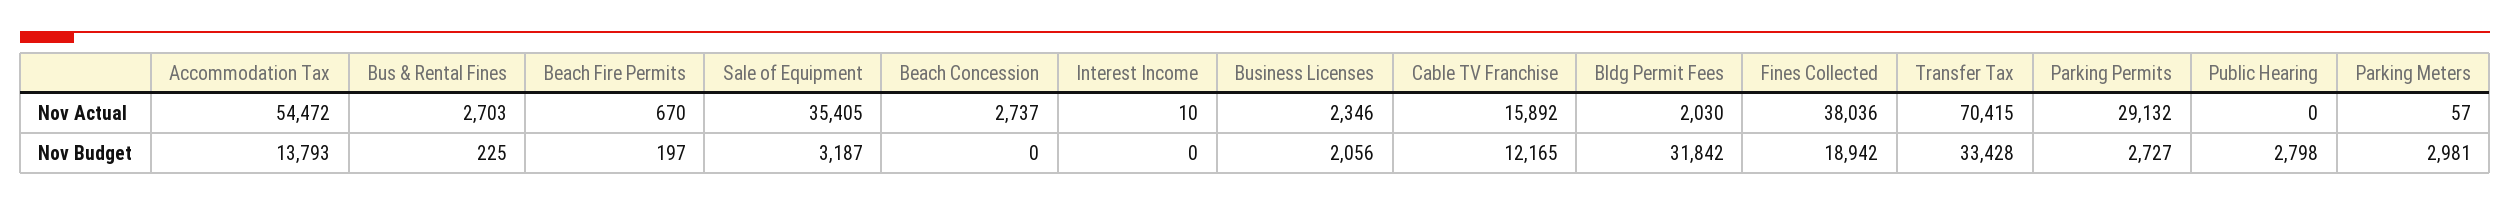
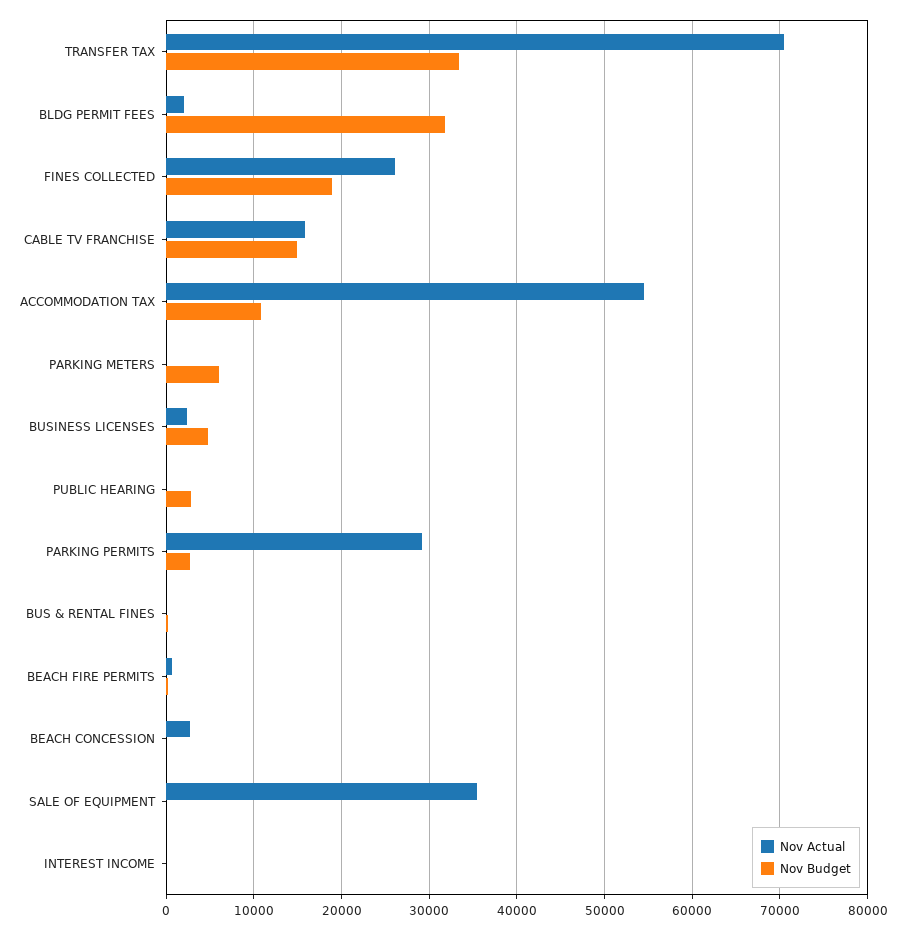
Nov Actual, Bus & Rental Fines: 2703 -> 0
Nov Actual, Fines Collected: 38036 -> 26000
Nov Budget, Accommodation Tax: 13793 -> 11000
Nov Budget, Sale of Equipment: 3187 -> 0
Nov Budget, Business Licenses: 2056 -> 5000
Nov Budget, Cable TV Franchise: 12165 -> 15000
Nov Budget, Parking Meters: 2981 -> 6000

